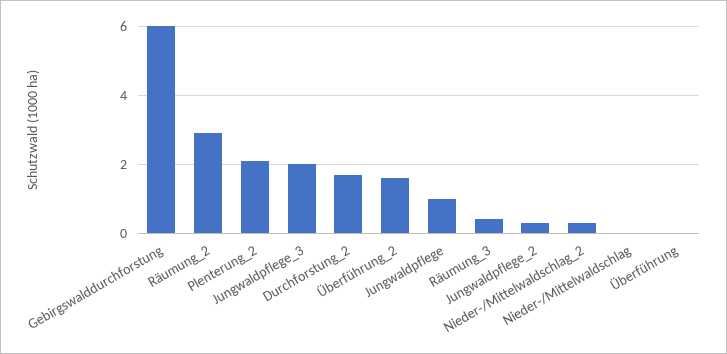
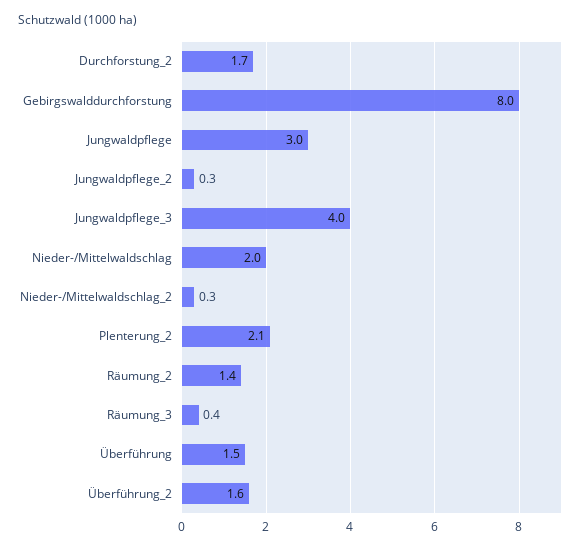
Gebirgswalddurchforstung: 6 -> 8
Räumung_2: 3 -> 1.4
Jungwaldpflege_3: 2 -> 4
Jungwaldpflege: 1 -> 3
Nieder-/Mittelwaldschlag: 0 -> 2
Überführung: 0 -> 1.5

